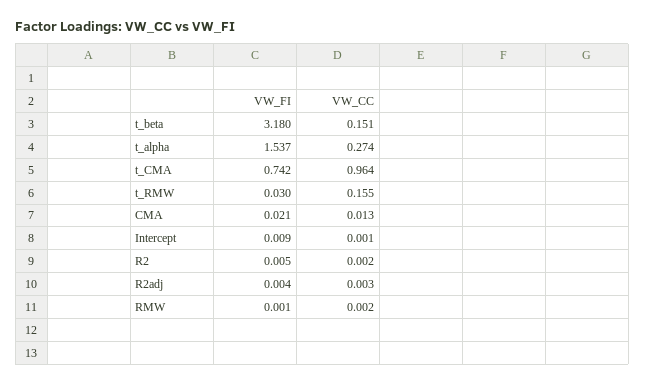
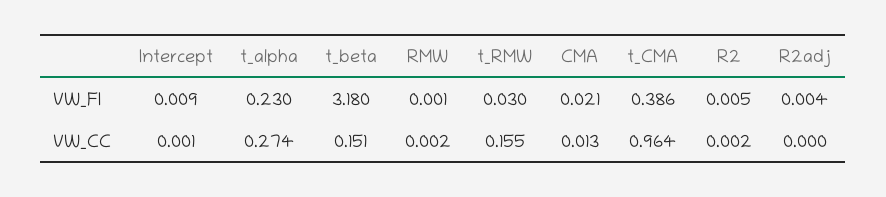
VW_FI, t_alpha: 1.537 -> 0.23
VW_FI, t_CMA: 0.742 -> 0.386
VW_CC, R2adj: 0.003 -> 0

